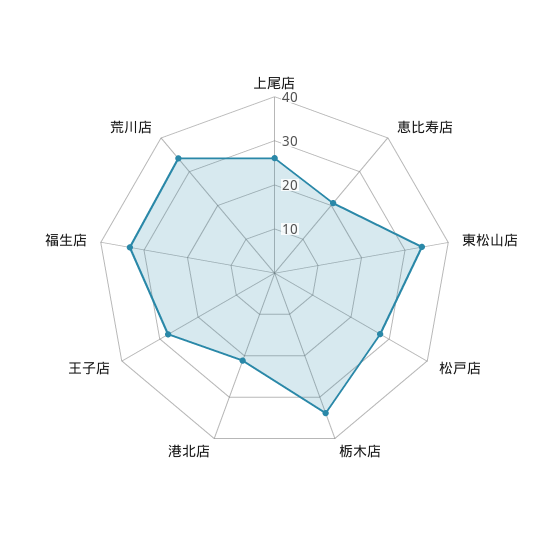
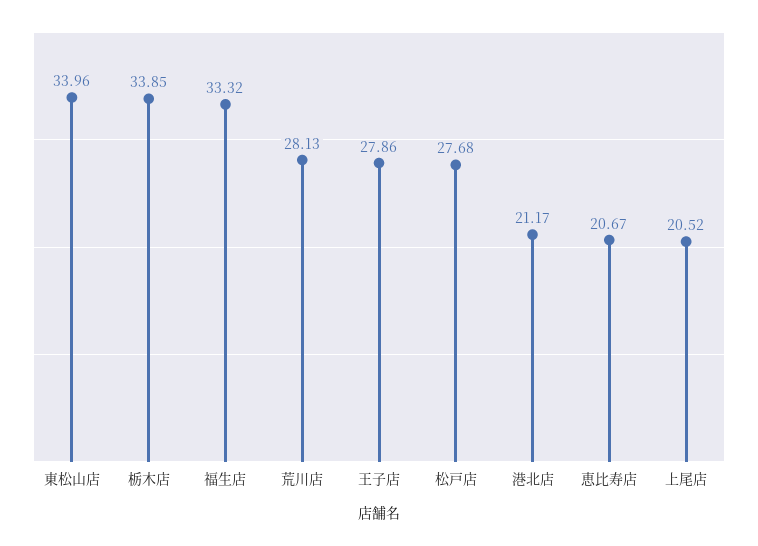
上尾店: 26 -> 20.52
荒川店: 34 -> 28.13

